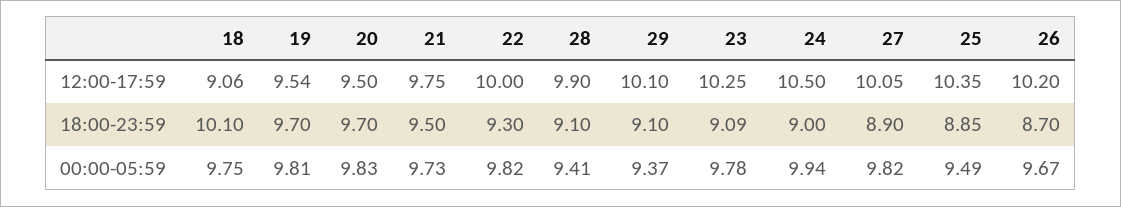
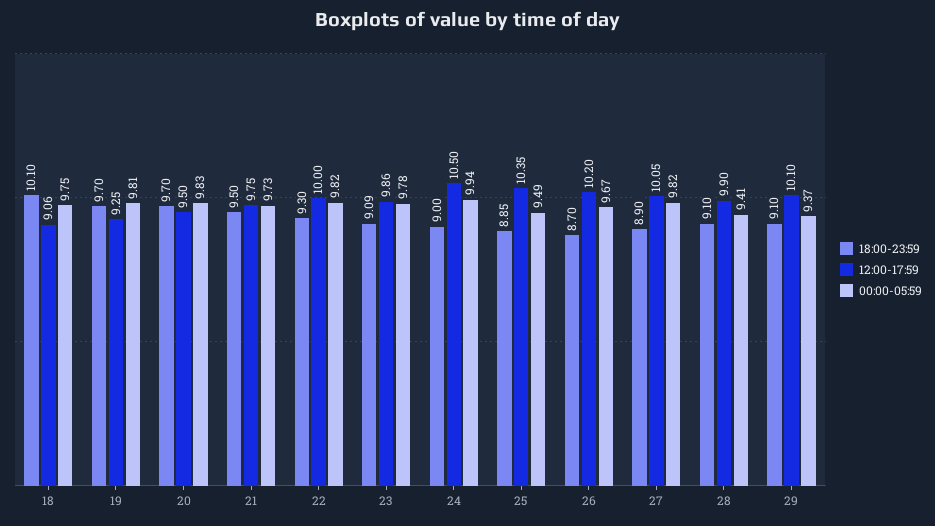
12:00-17:59, 19: 9.54 -> 9.25
12:00-17:59, 23: 10.25 -> 9.86

